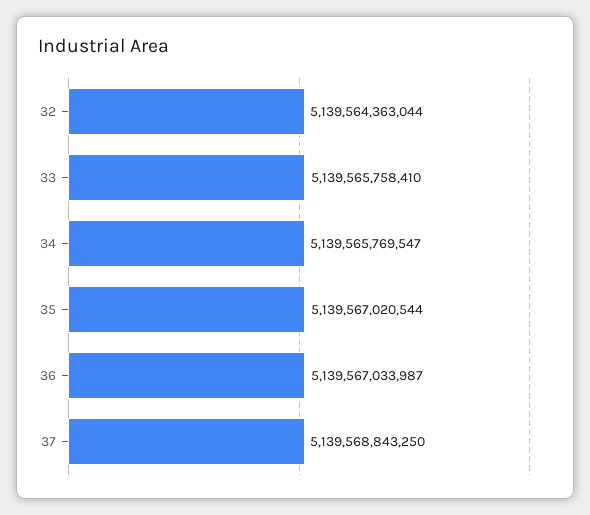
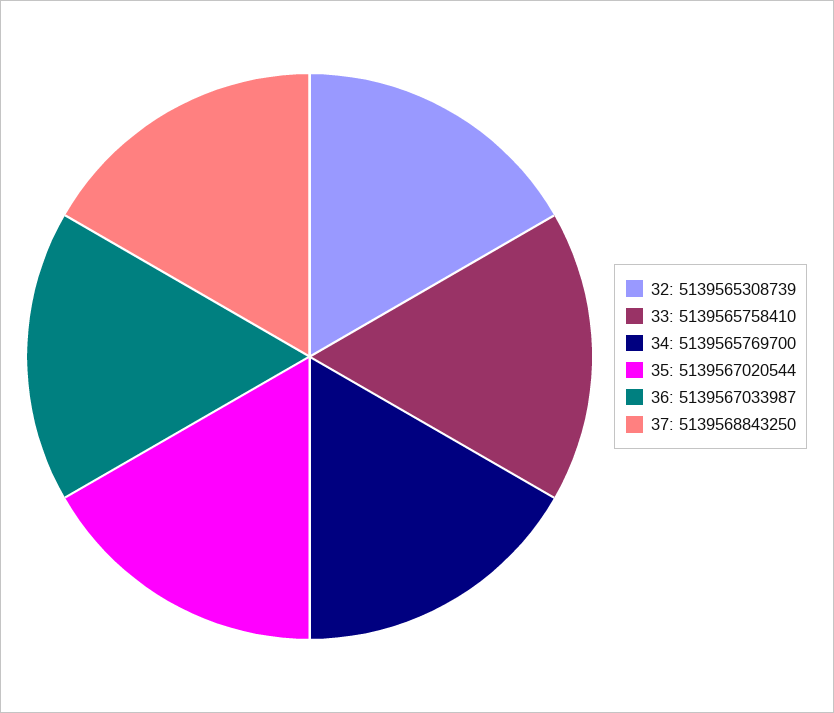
32: 5139564363044 -> 5139565308739
34: 5139565769547 -> 5139565769700

